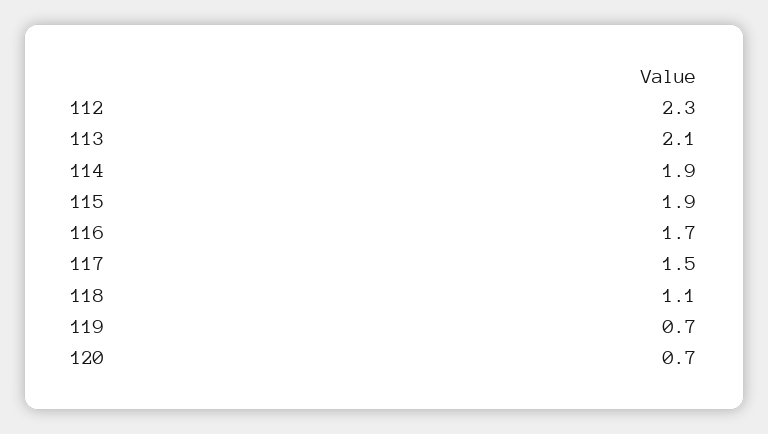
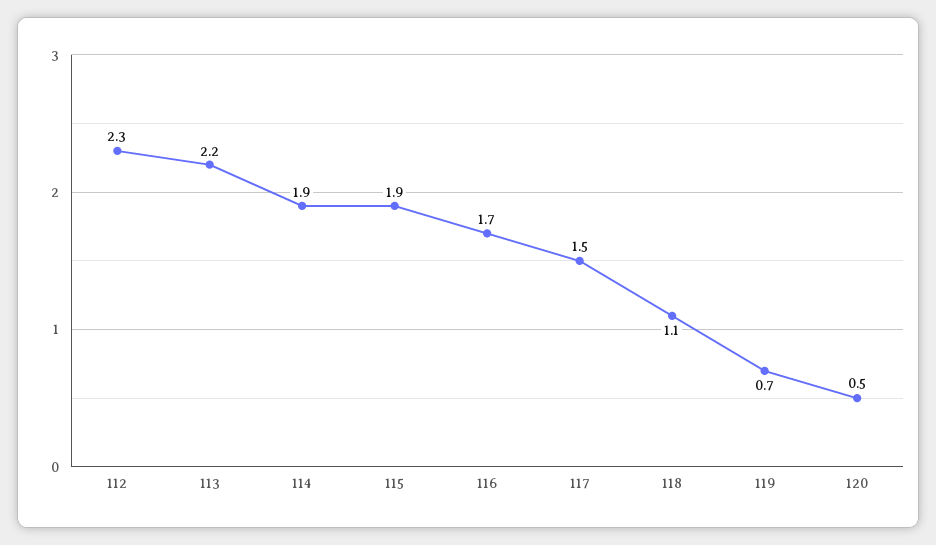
113: 2.1 -> 2.2
120: 0.7 -> 0.5

